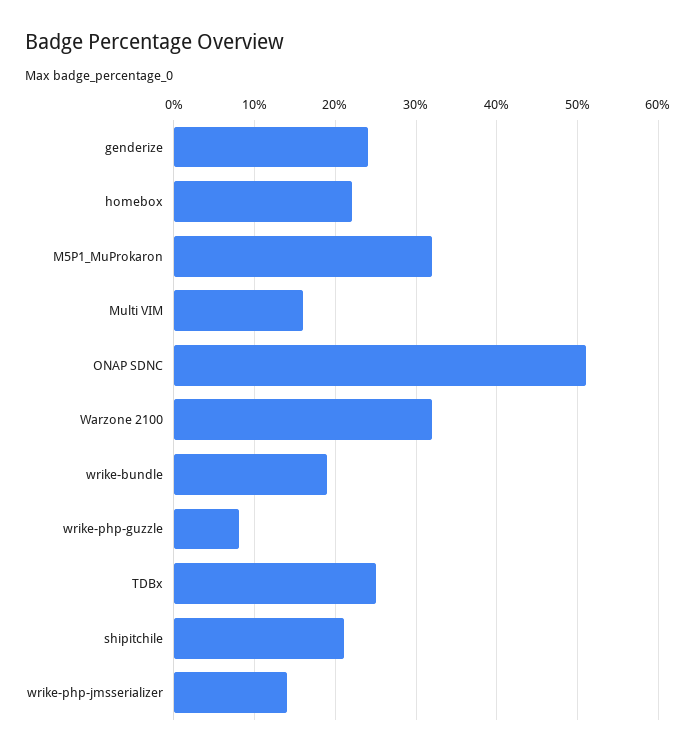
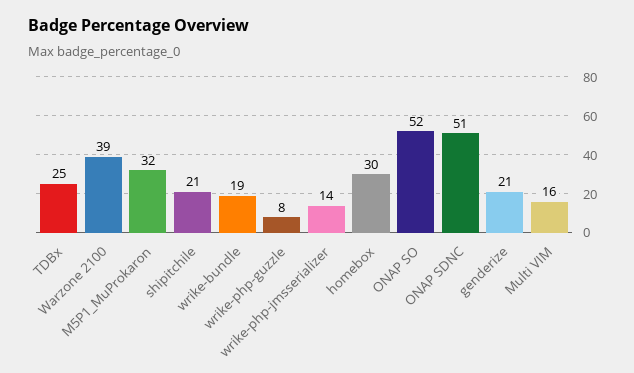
genderize: 24 -> 21
homebox: 22 -> 30
Warzone 2100: 32 -> 39
ONAP SO: none -> 52

